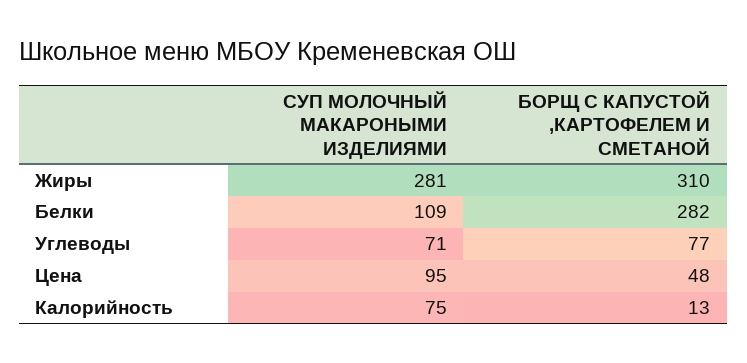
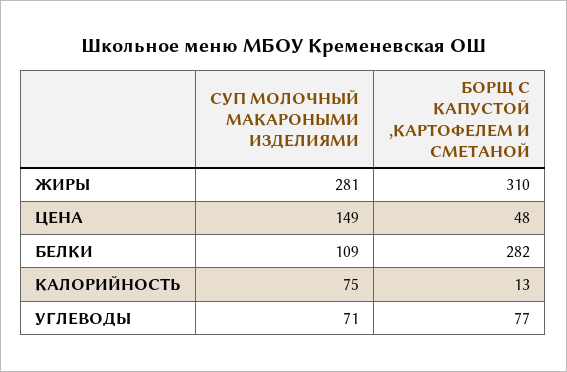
СУП МОЛОЧНЫЙ МАКАРОНЫМИ ИЗДЕЛИЯМИ, Цена: 95 -> 149

